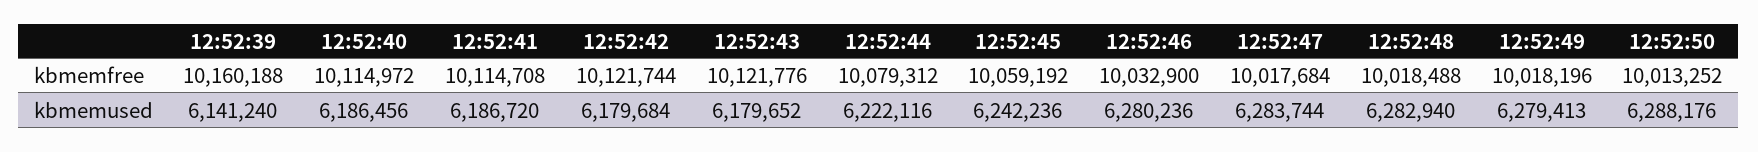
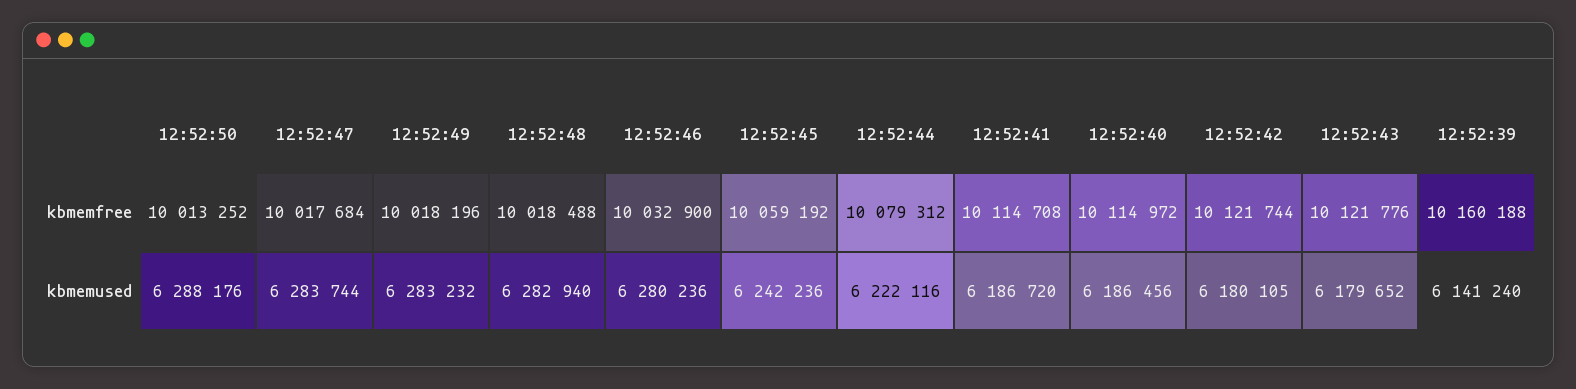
12:52:42, kbmemused: 6179684 -> 6180105
12:52:49, kbmemused: 6279413 -> 6283232

